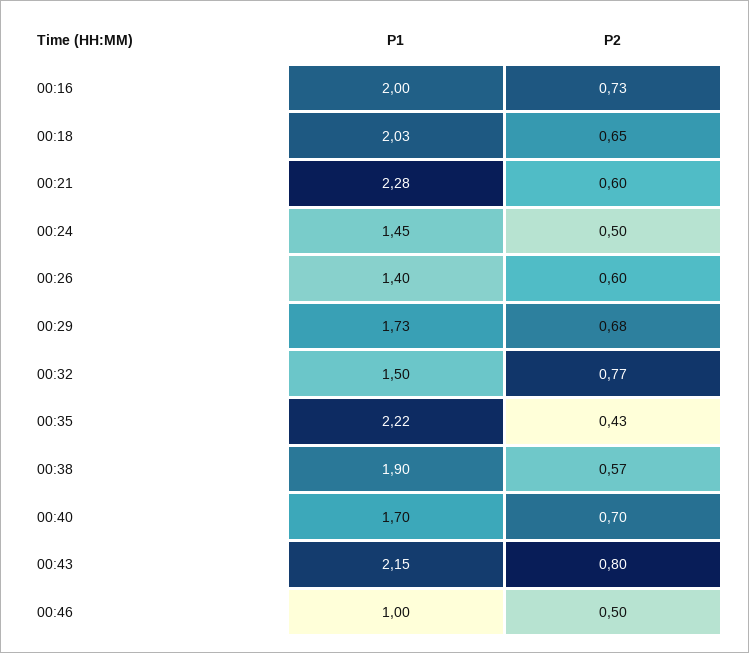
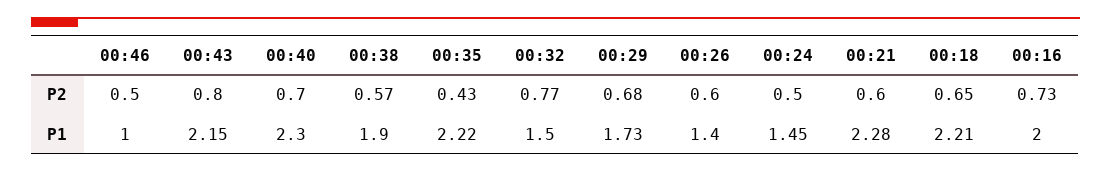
P1, 00:18: 2.03 -> 2.21
P1, 00:40: 1.7 -> 2.3

